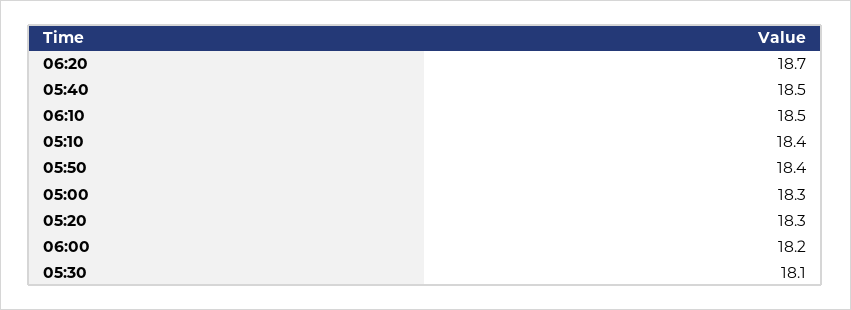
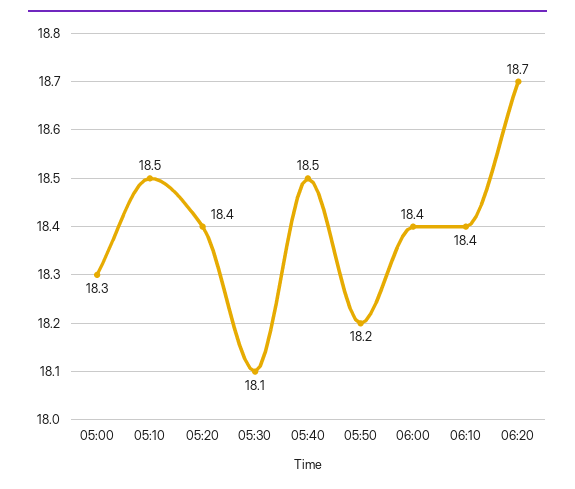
06:10: 18.5 -> 18.4
05:10: 18.4 -> 18.5
05:50: 18.4 -> 18.2
05:20: 18.3 -> 18.4
06:00: 18.2 -> 18.4

